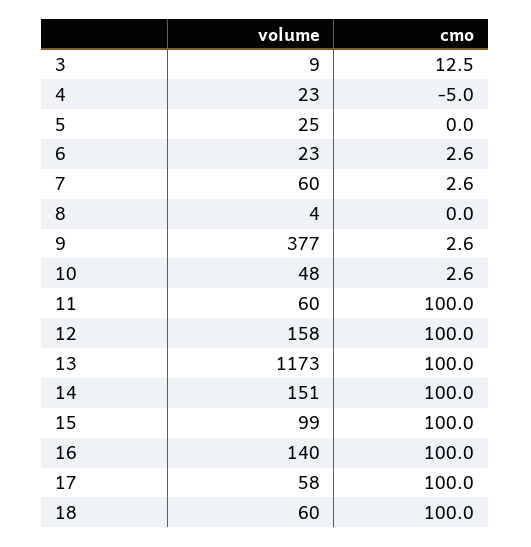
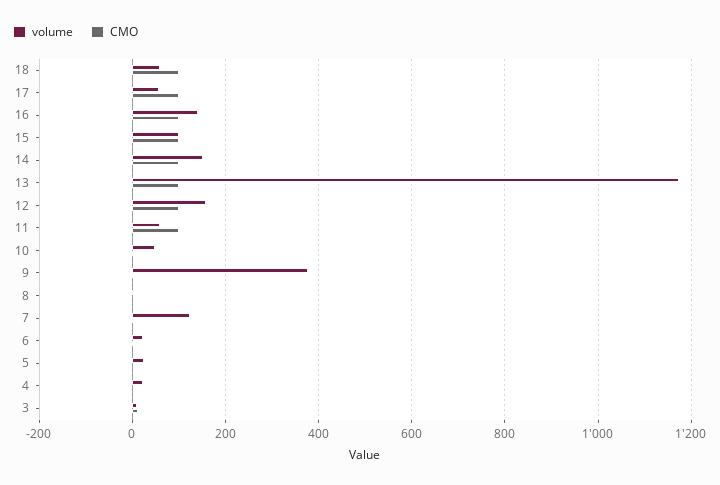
volume, 7: 60 -> 120

